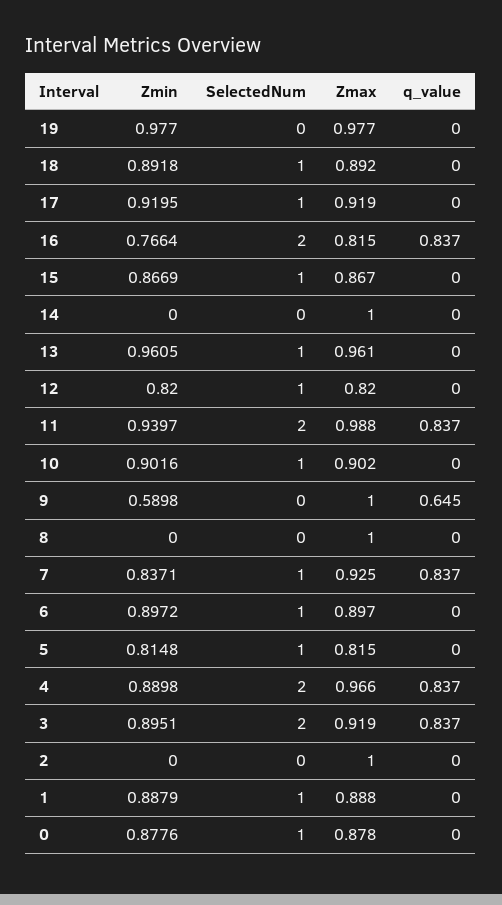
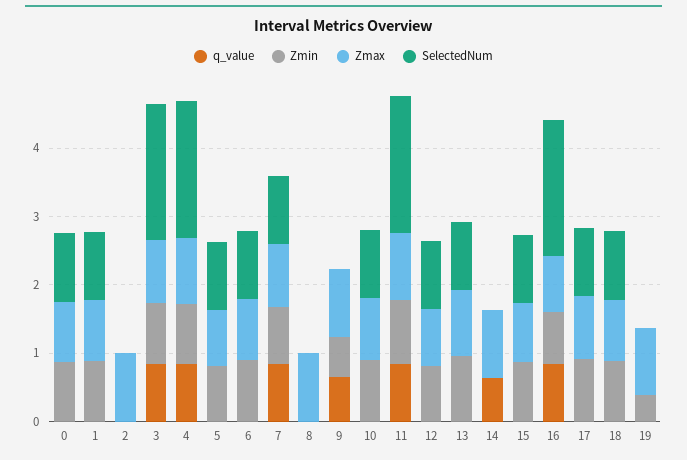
Zmin, 19: 0.977 -> 0.4
q_value, 14: 0 -> 0.6

